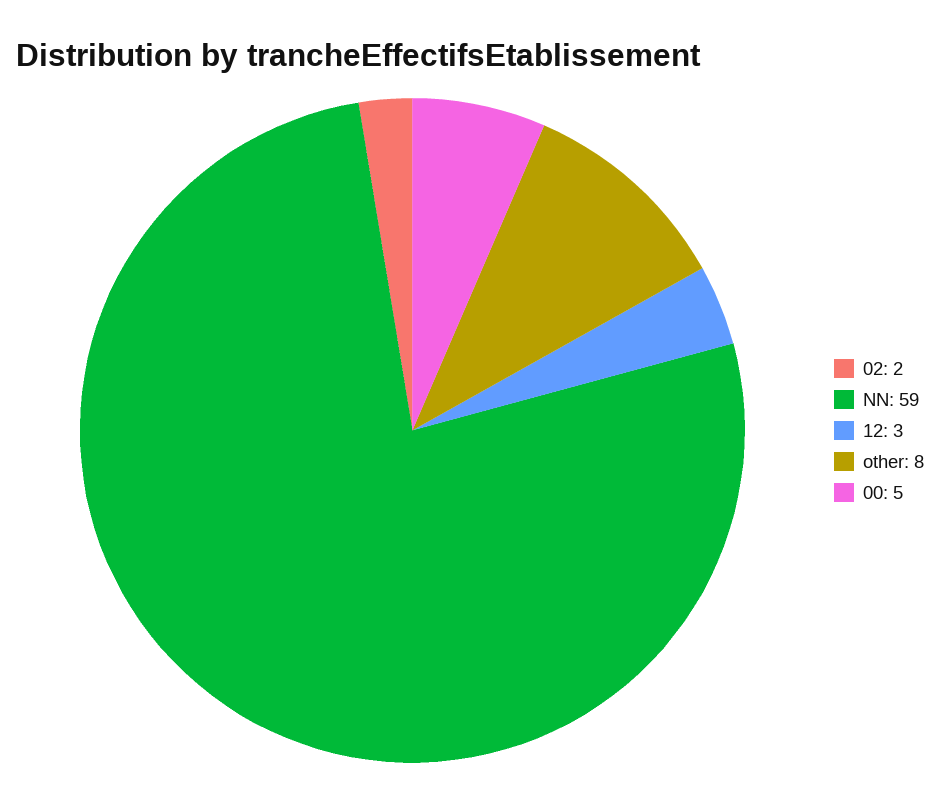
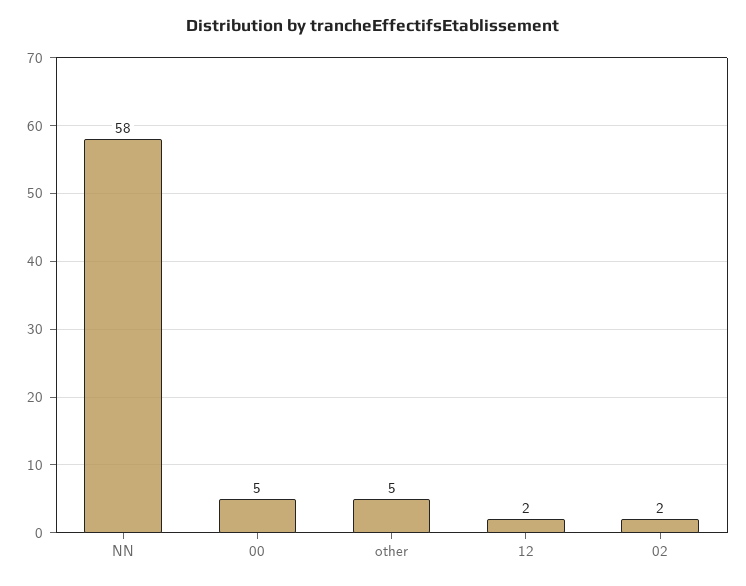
NN: 59 -> 58
12: 3 -> 2
other: 8 -> 5

